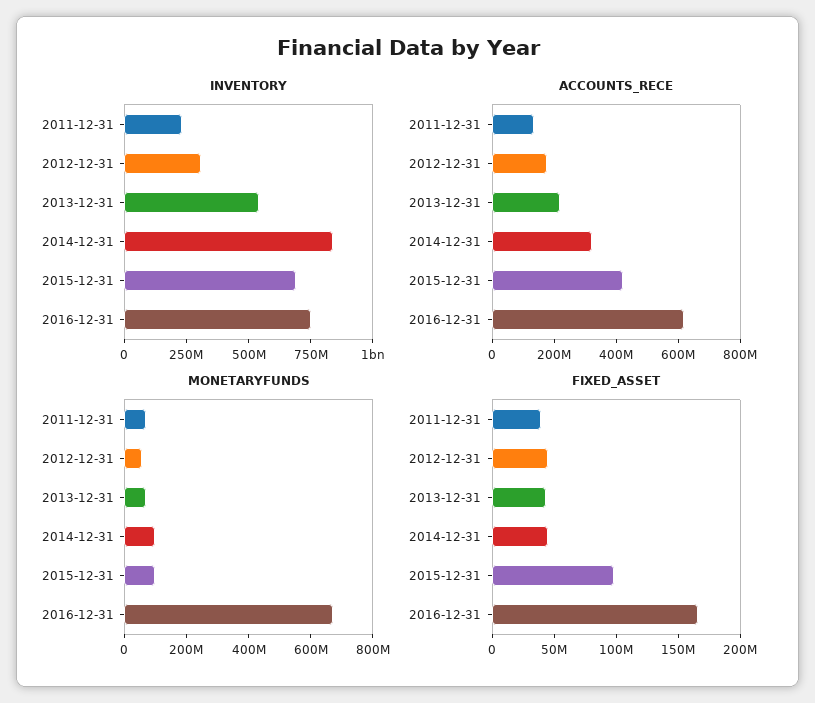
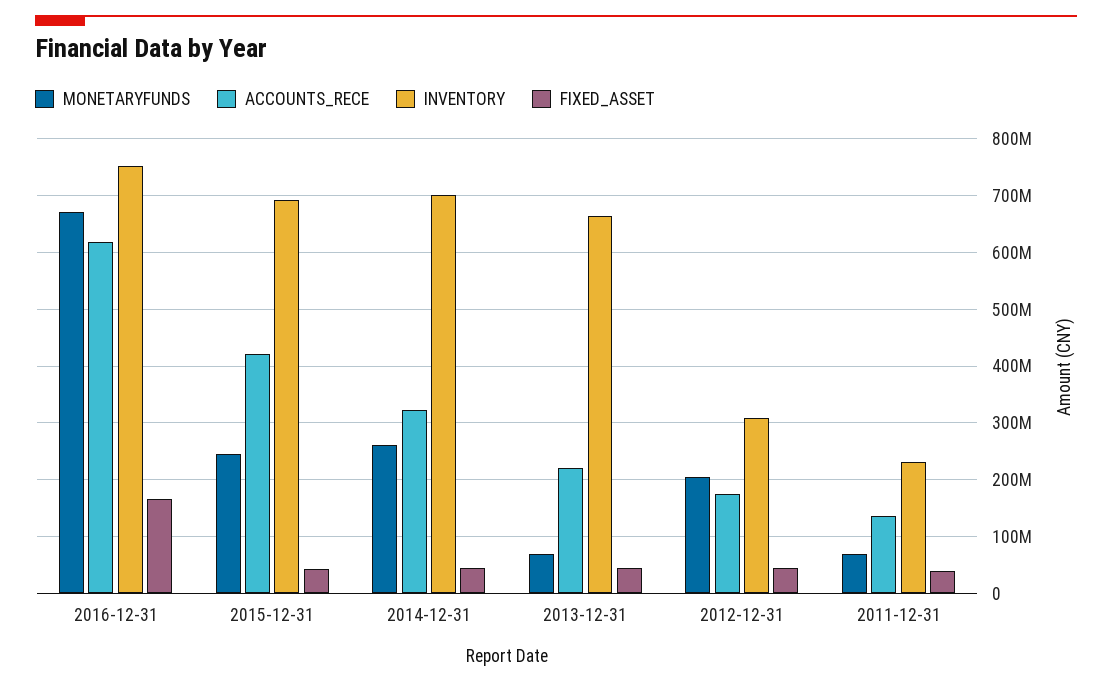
INVENTORY, 2013-12-31: 550000000 -> 660000000
INVENTORY, 2014-12-31: 850000000 -> 700000000
MONETARYFUNDS, 2012-12-31: 50000000 -> 200000000
MONETARYFUNDS, 2014-12-31: 100000000 -> 260000000
MONETARYFUNDS, 2015-12-31: 100000000 -> 240000000
FIXED_ASSET, 2015-12-31: 100000000 -> 40000000

